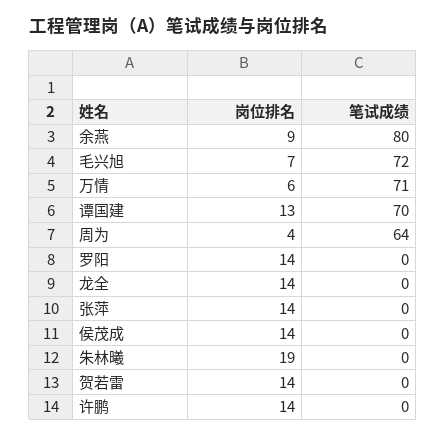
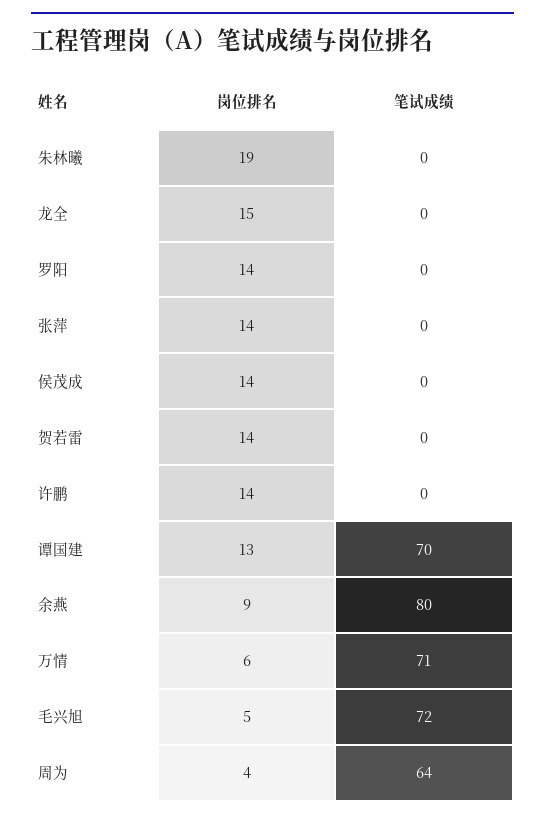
岗位排名, 毛兴旭: 7 -> 5
岗位排名, 龙全: 14 -> 15

